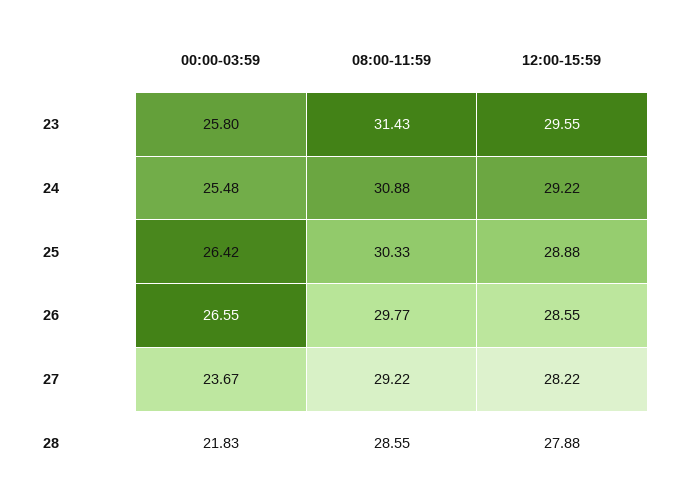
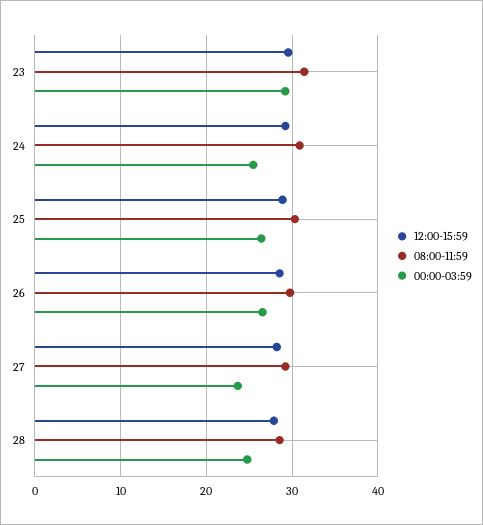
00:00-03:59, 23: 25.8 -> 29
00:00-03:59, 28: 21.83 -> 25

